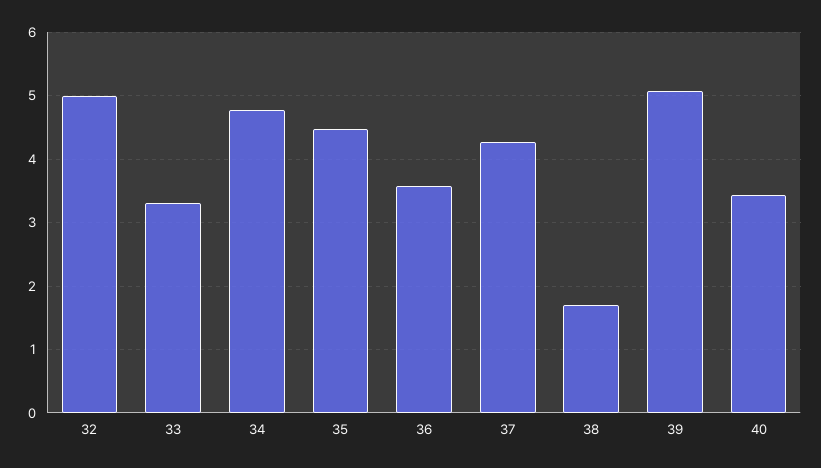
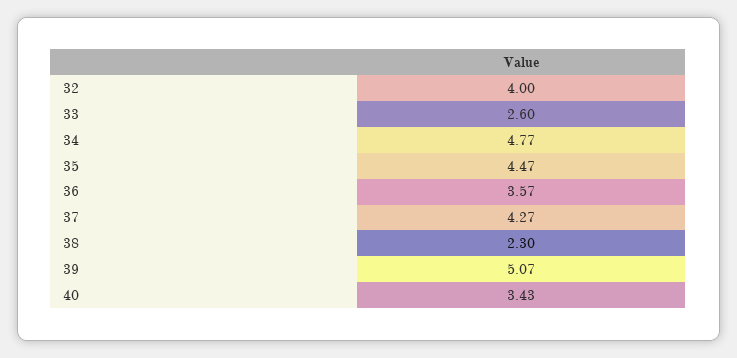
32: 5 -> 4
33: 3.3 -> 2.6
38: 1.7 -> 2.3

